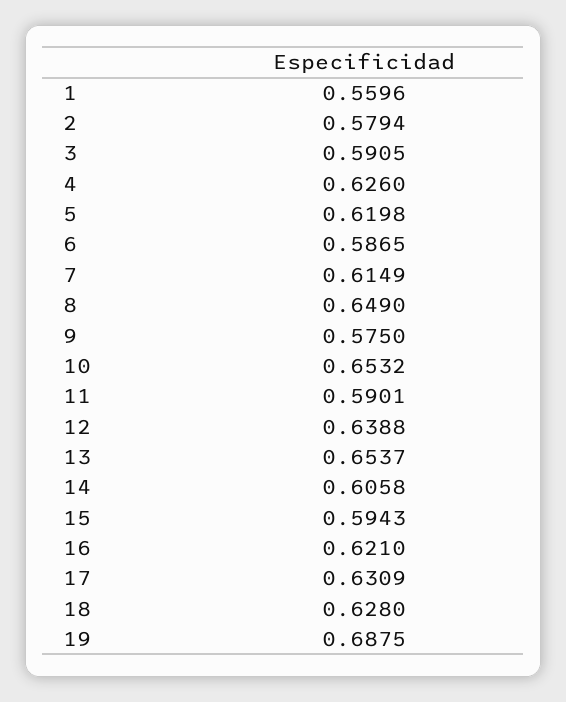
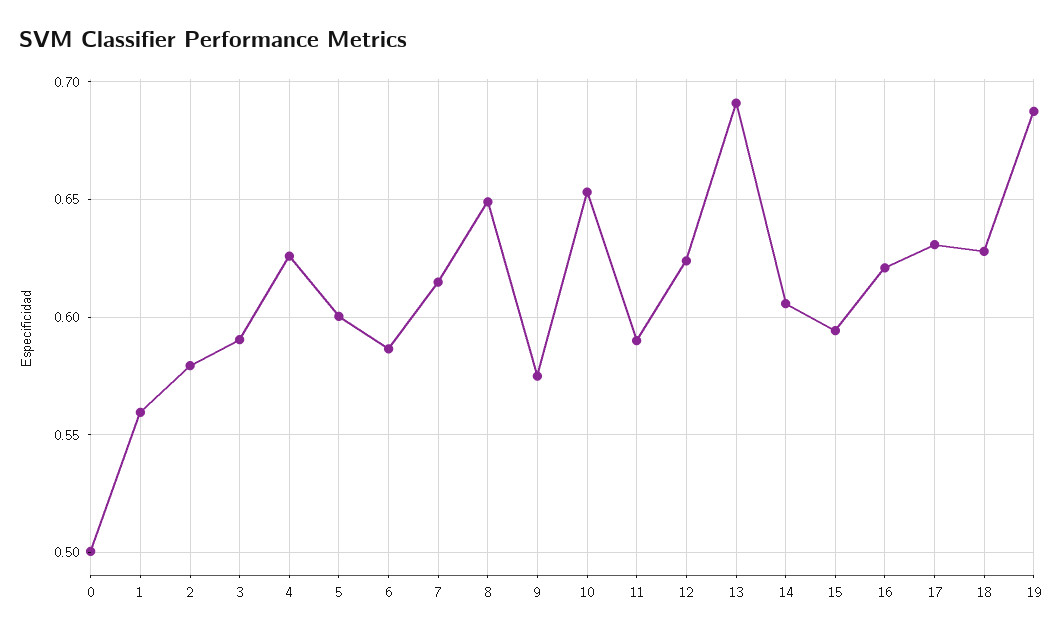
5: 0.6198 -> 0.6
12: 0.6388 -> 0.625
13: 0.6537 -> 0.69
0: none -> 0.5

